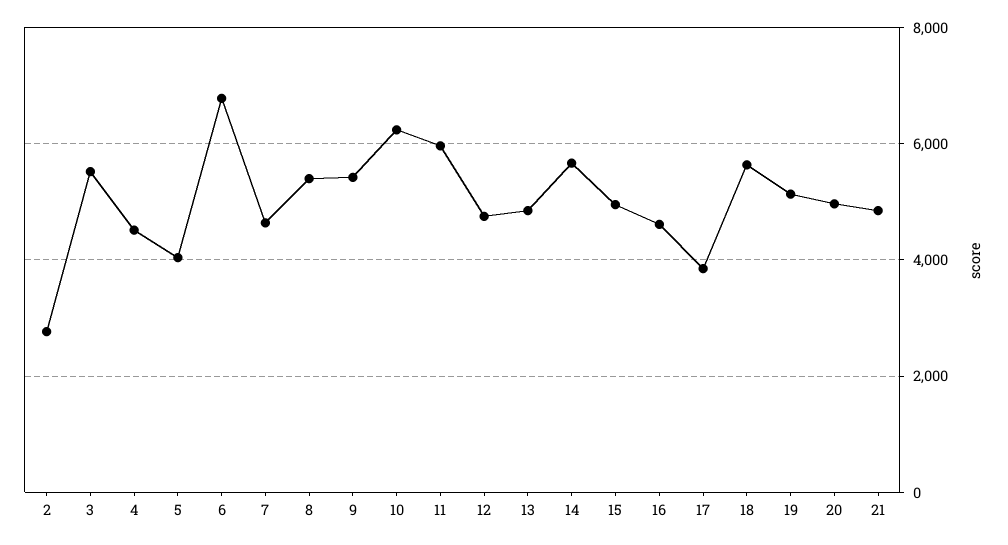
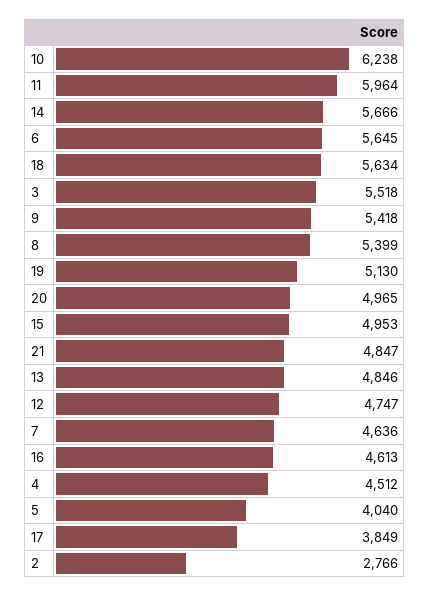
6: 6800 -> 5645

